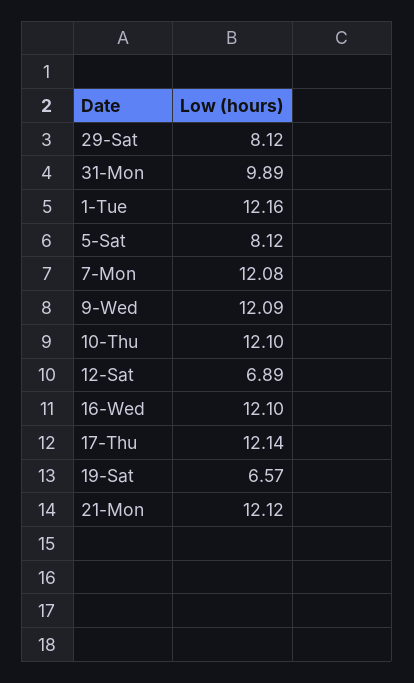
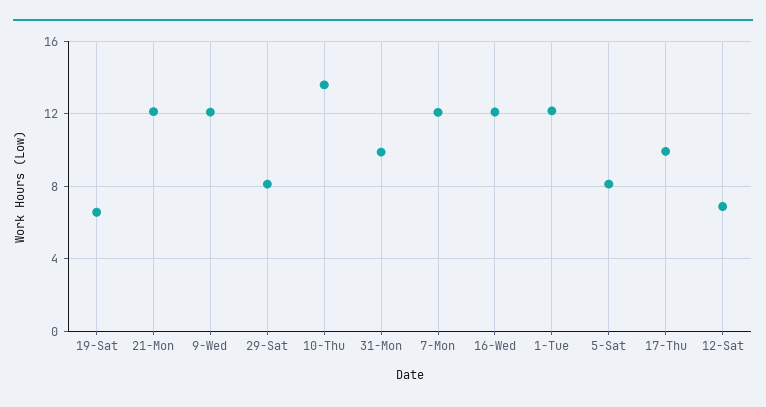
10-Thu: 12.1 -> 13.5
17-Thu: 12.14 -> 10

